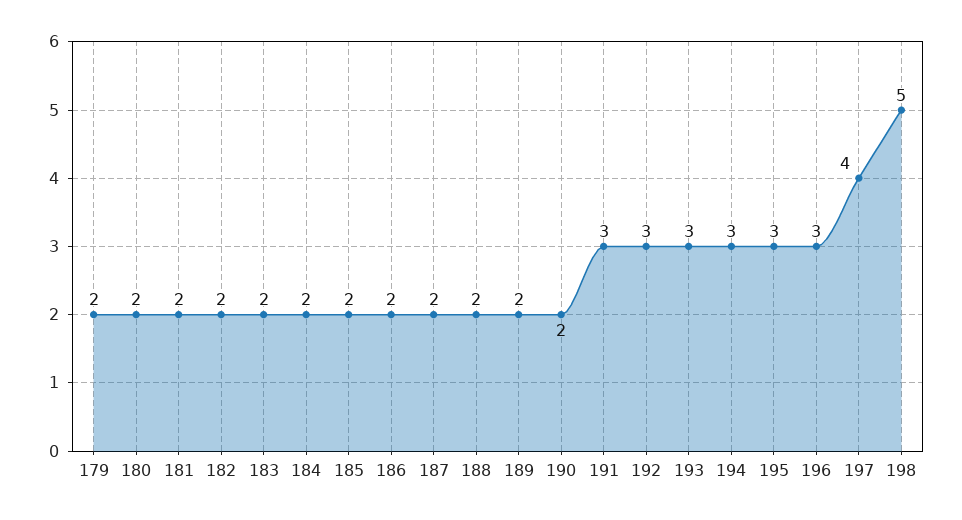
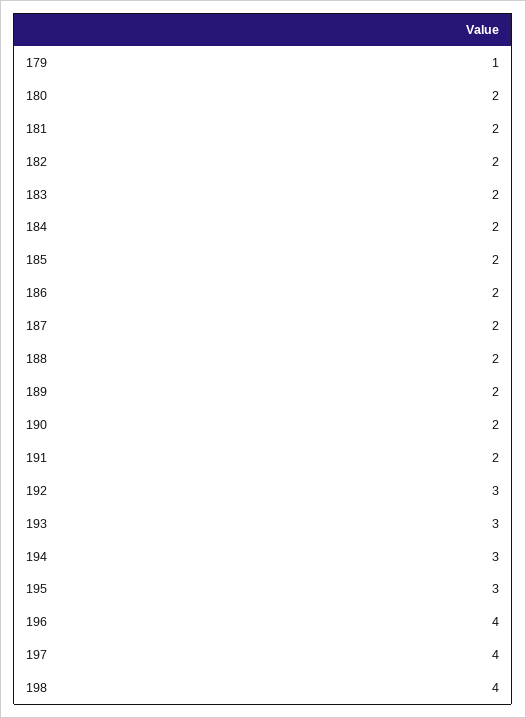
179: 2 -> 1
191: 3 -> 2
196: 3 -> 4
198: 5 -> 4

